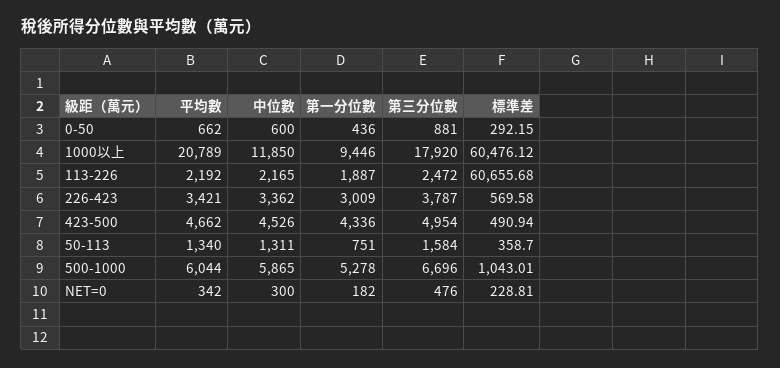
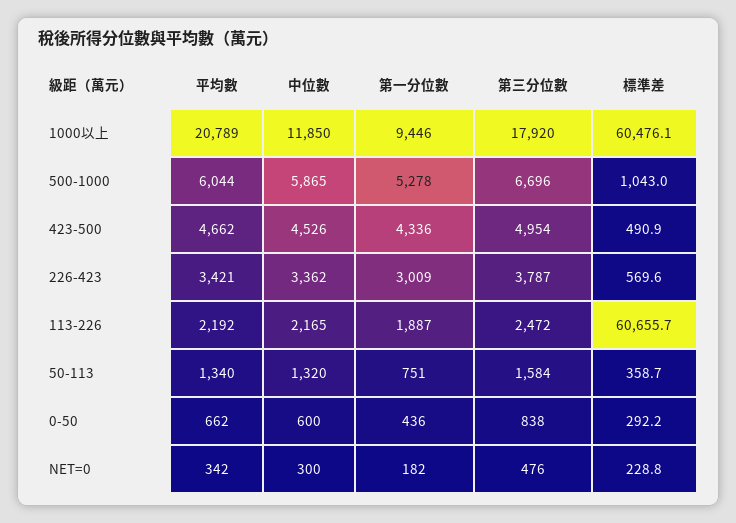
第三分位數, 0-50: 881 -> 838
中位數, 50-113: 1311 -> 1320

